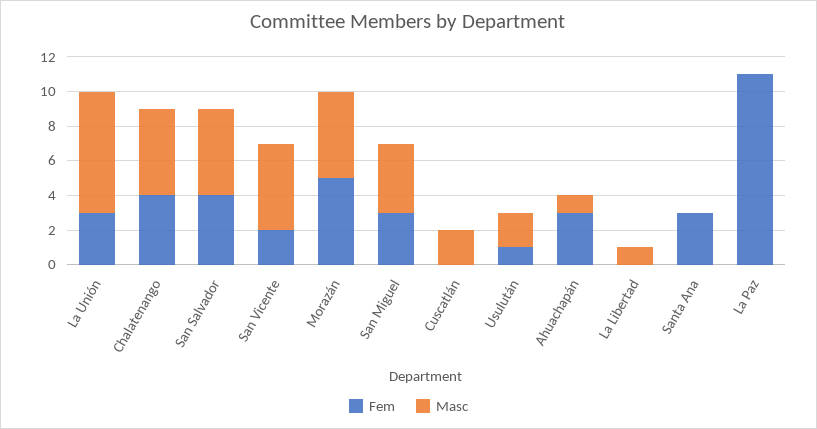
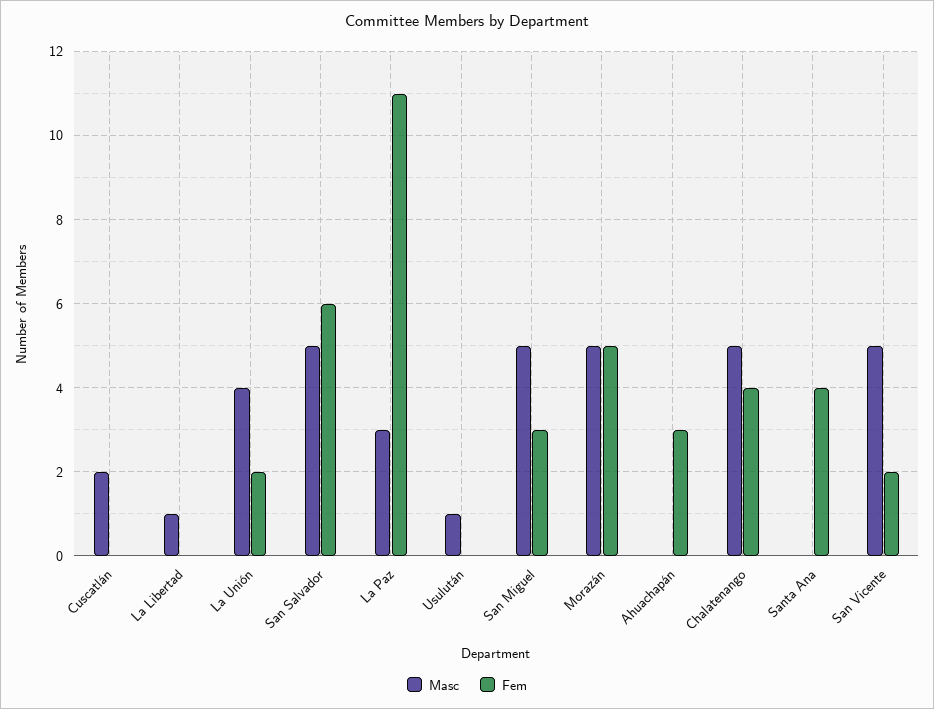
Fem, La Unión: 3 -> 2
Masc, La Unión: 7 -> 4
Fem, San Salvador: 4 -> 6
Masc, San Miguel: 4 -> 5
Fem, Usulután: 1 -> 0
Masc, Usulután: 2 -> 1
Masc, Ahuachapán: 1 -> 0
Fem, Santa Ana: 3 -> 4
Masc, La Paz: 0 -> 3

